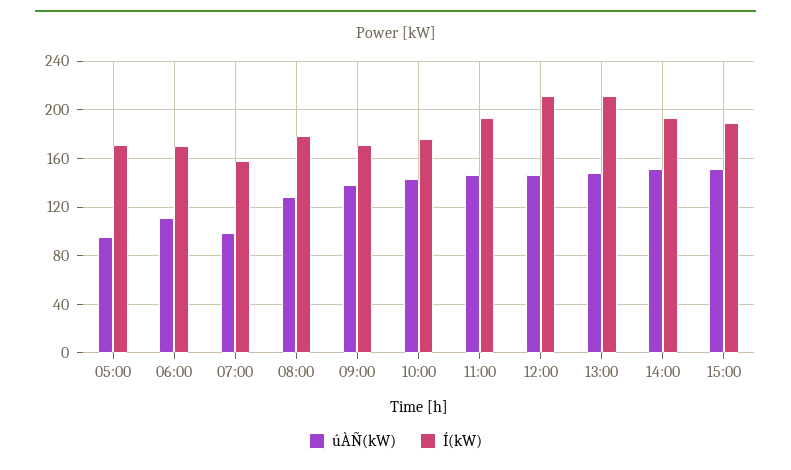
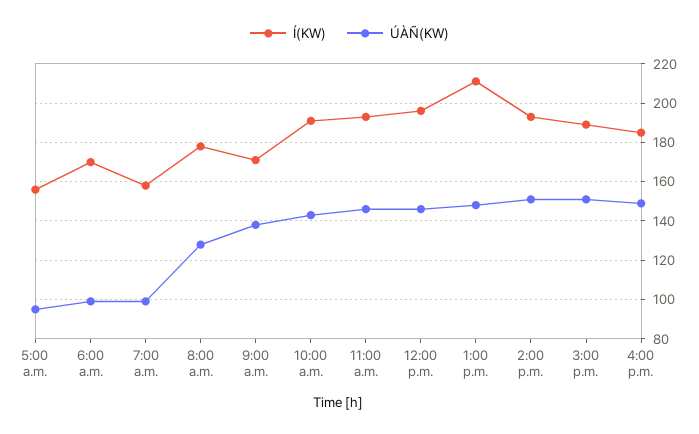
Í(kW), 05:00: 170 -> 155
úÀÑ(kW), 06:00: 110 -> 100
Í(kW), 10:00: 175 -> 190
Í(kW), 12:00: 210 -> 195
Í(kW), 4:00 p.m.: none -> 185
úÀÑ(kW), 4:00 p.m.: none -> 150

